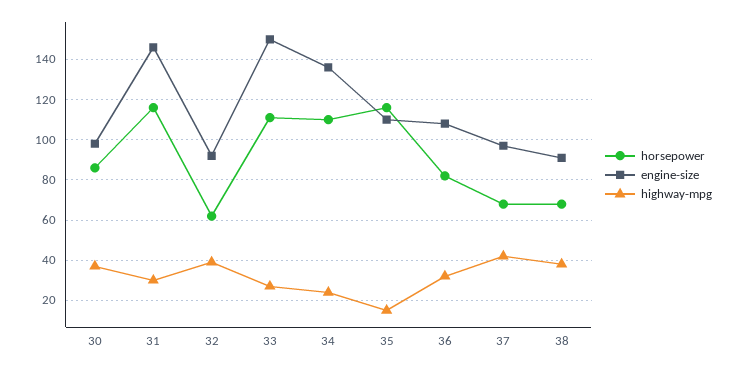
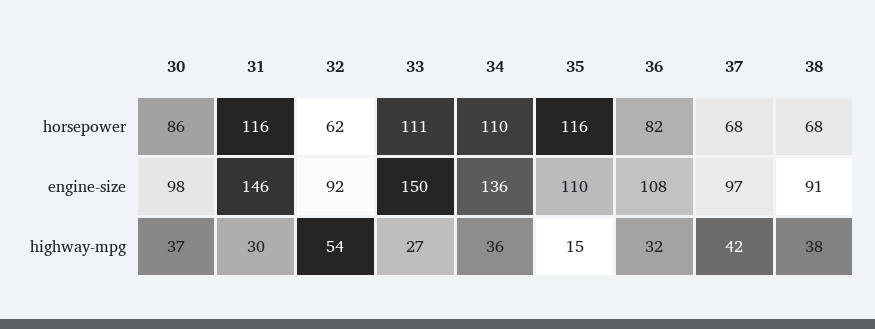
highway-mpg, 32: 40 -> 54
highway-mpg, 34: 25 -> 36

